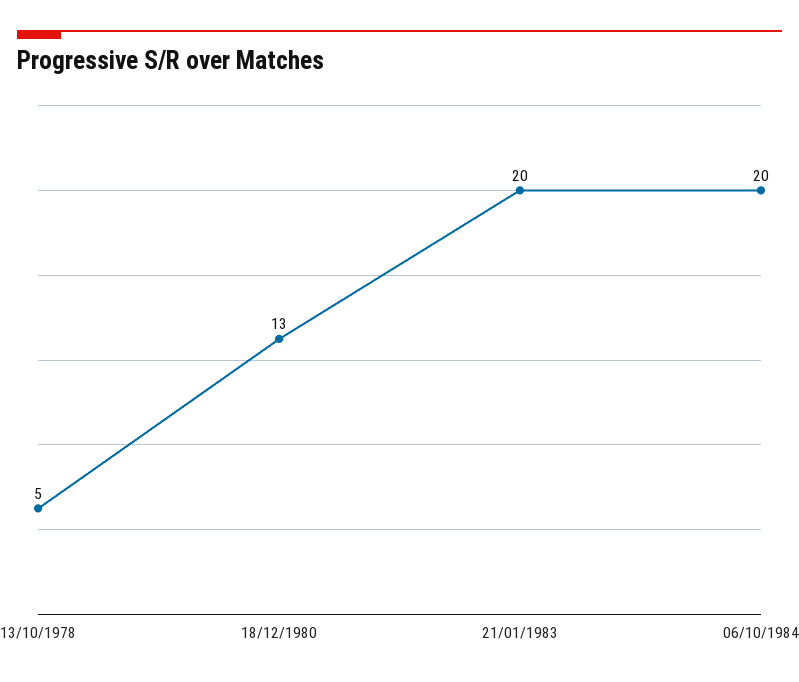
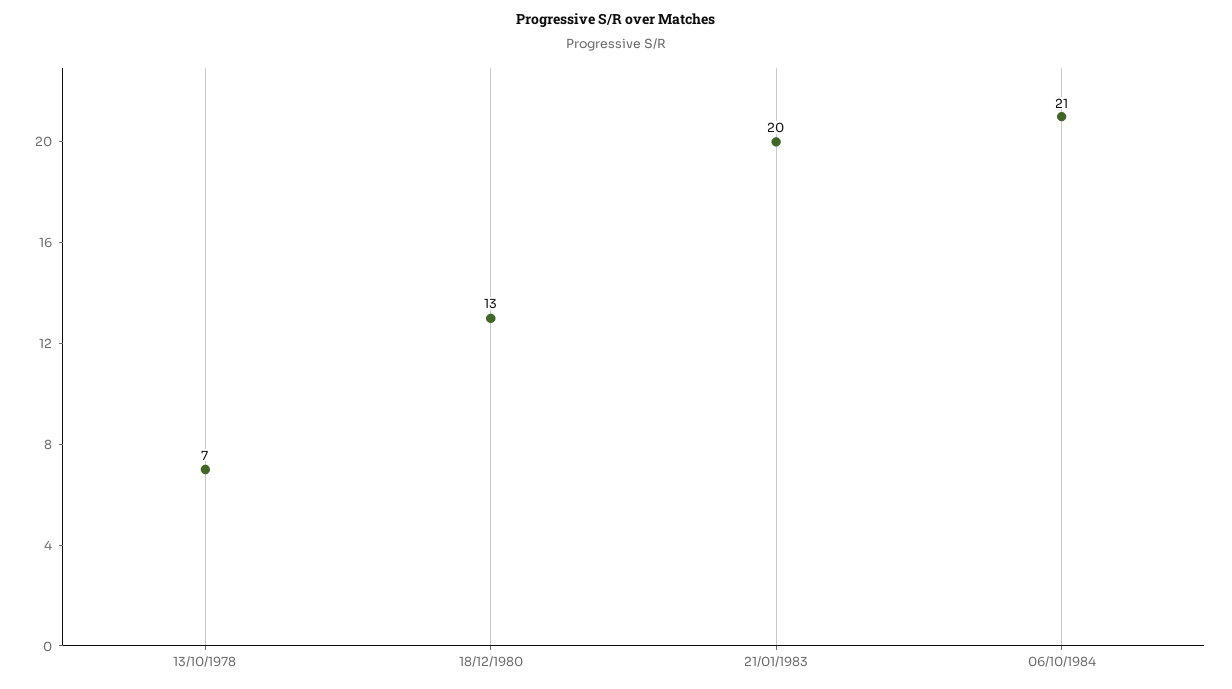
13/10/1978: 5 -> 7
06/10/1984: 20 -> 21

